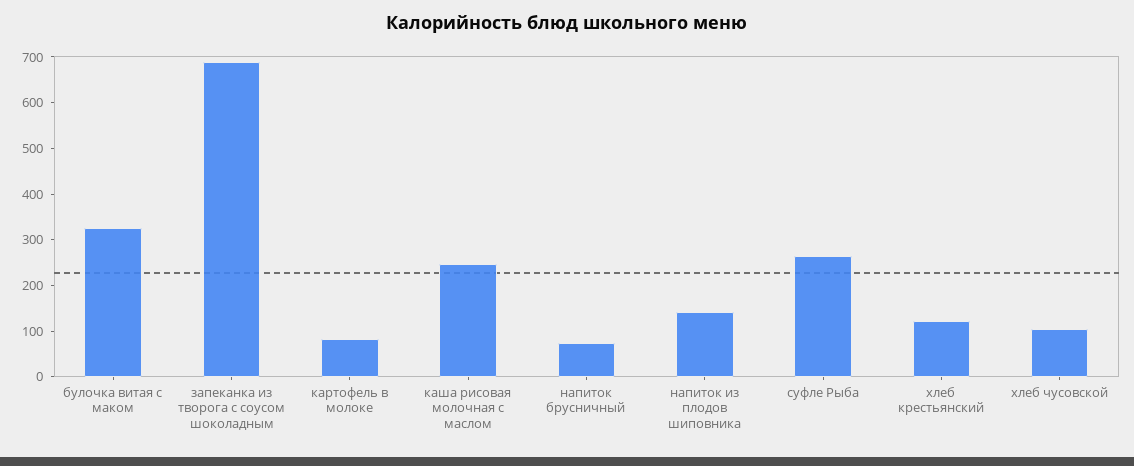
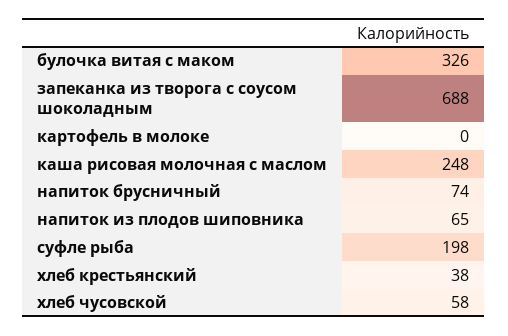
картофель в молоке: 80 -> 0
напиток из плодов шиповника: 140 -> 65
суфле Рыба: 260 -> 198
хлеб крестьянский: 120 -> 38
хлеб чусовской: 100 -> 58

